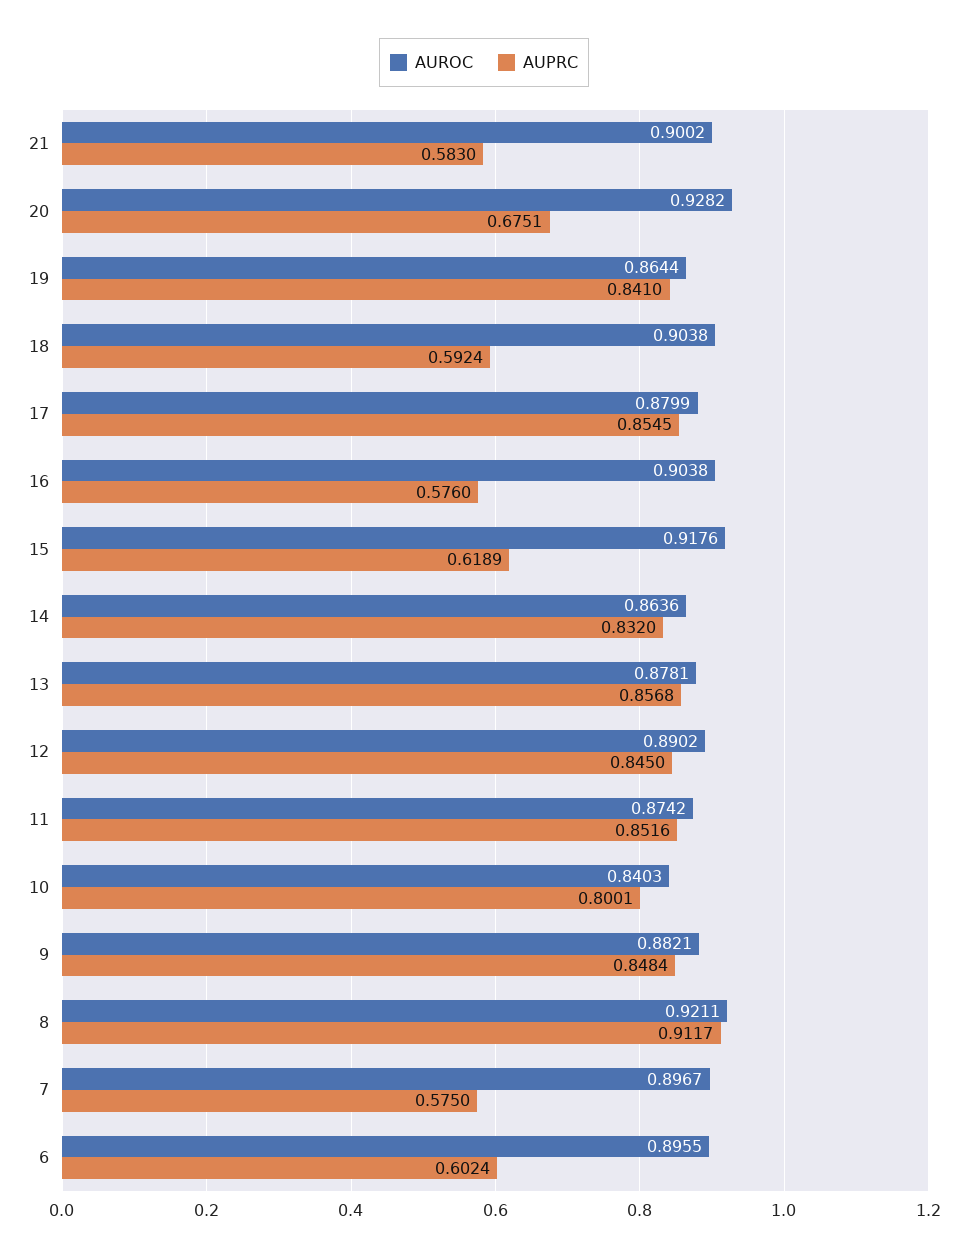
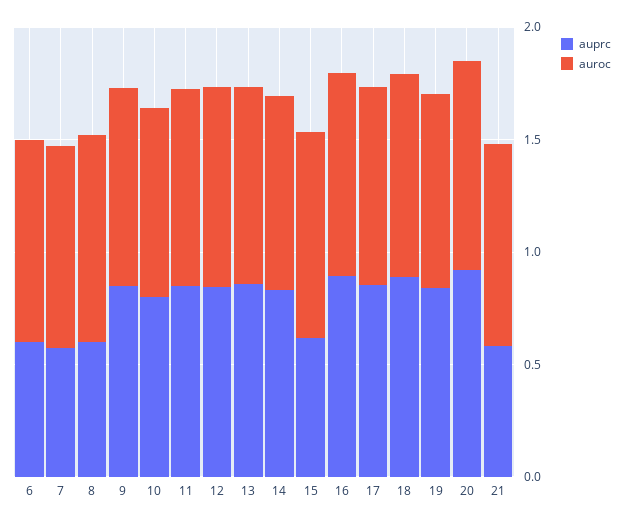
AUPRC, 20: 0.6751 -> 0.9
AUPRC, 18: 0.5924 -> 0.9
AUPRC, 16: 0.576 -> 0.9
AUPRC, 8: 0.9117 -> 0.6

